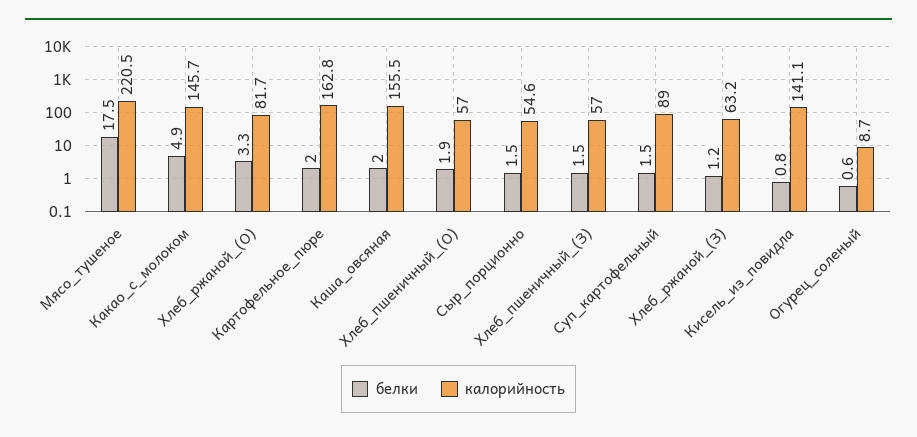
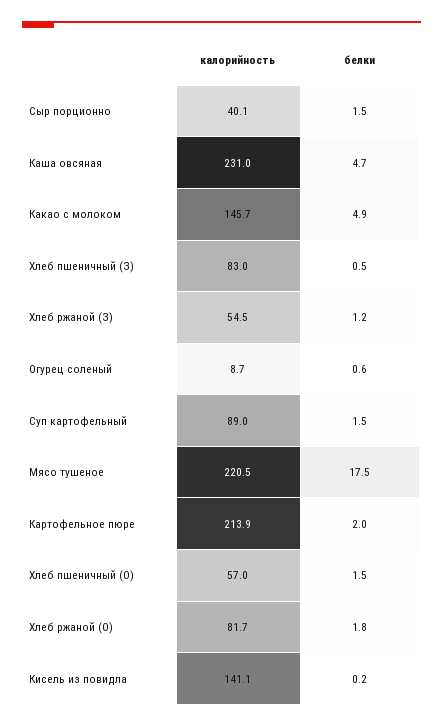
белки, Хлеб_ржаной_(О): 3.3 -> 1.8
калорийность, Картофельное_пюре: 162.8 -> 213.9
белки, Каша_овсяная: 2 -> 4.7
калорийность, Каша_овсяная: 155.5 -> 231
белки, Хлеб_пшеничный_(О): 1.9 -> 1.5
калорийность, Сыр_порционно: 54.6 -> 40.1
белки, Хлеб_пшеничный_(З): 1.5 -> 0.5
калорийность, Хлеб_пшеничный_(З): 57 -> 83
калорийность, Хлеб_ржаной_(З): 63.2 -> 54.5
белки, Кисель_из_повидла: 0.8 -> 0.2

